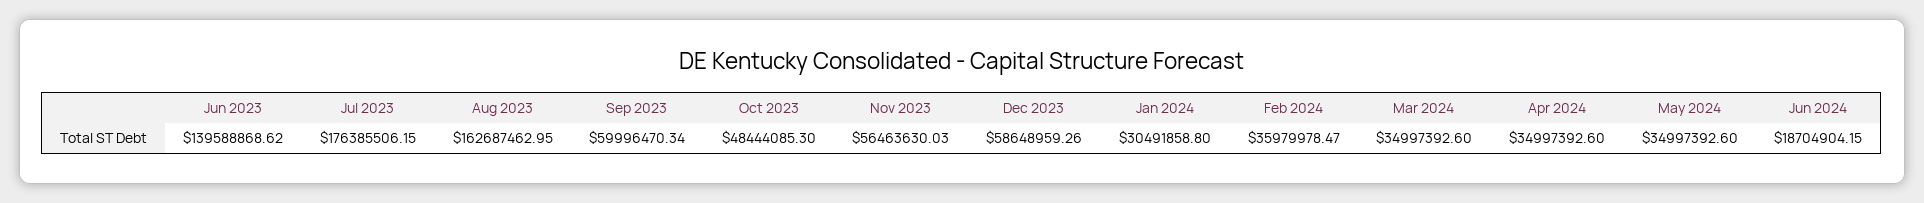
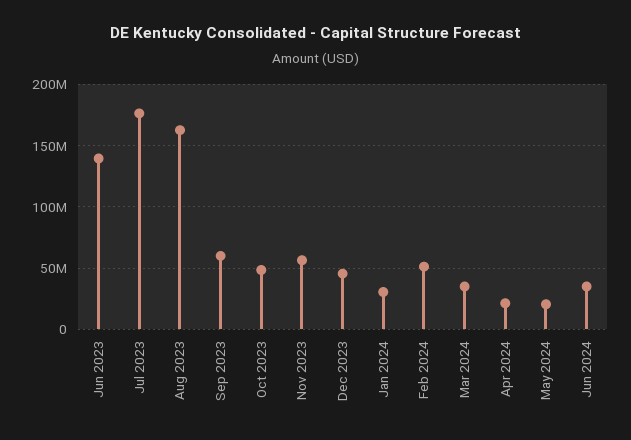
Dec 2023: 58648959.26 -> 45000000
Feb 2024: 35979978.47 -> 50000000
Apr 2024: 34997392.6 -> 20000000
May 2024: 34997392.6 -> 20000000
Jun 2024: 18704904.15 -> 35000000

